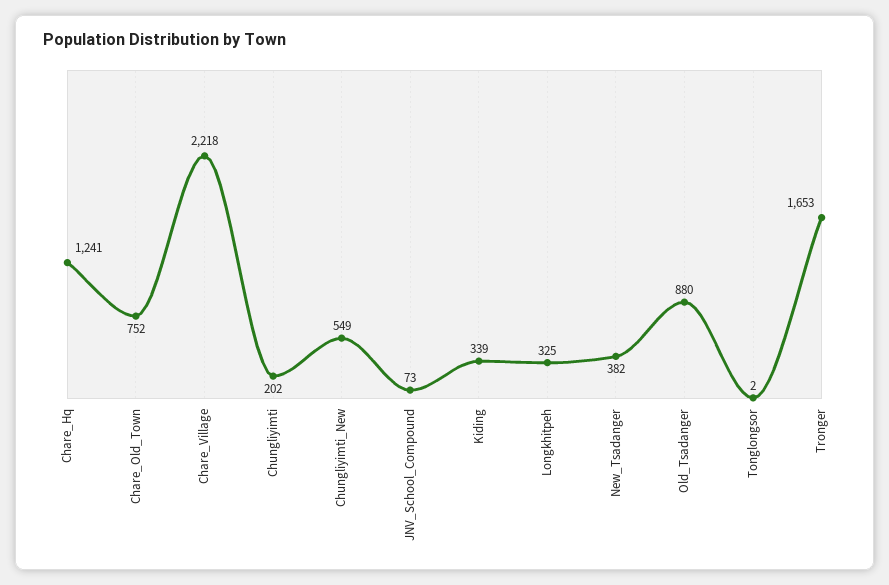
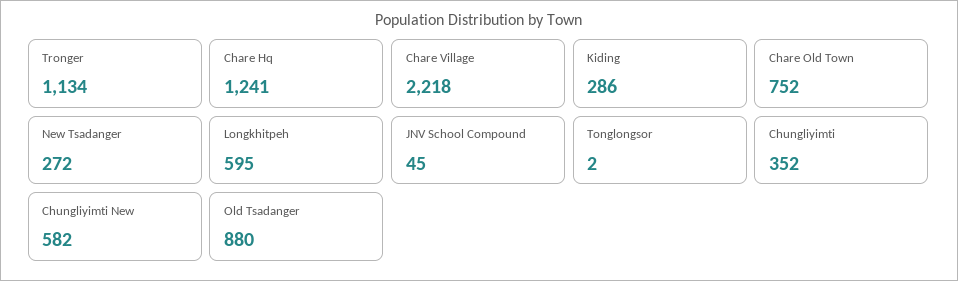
Chungliyimti: 202 -> 352
Chungliyimti_New: 549 -> 582
JNV_School_Compound: 73 -> 45
Kiding: 339 -> 286
Longkhitpeh: 325 -> 595
New_Tsadanger: 382 -> 272
Tronger: 1653 -> 1134

